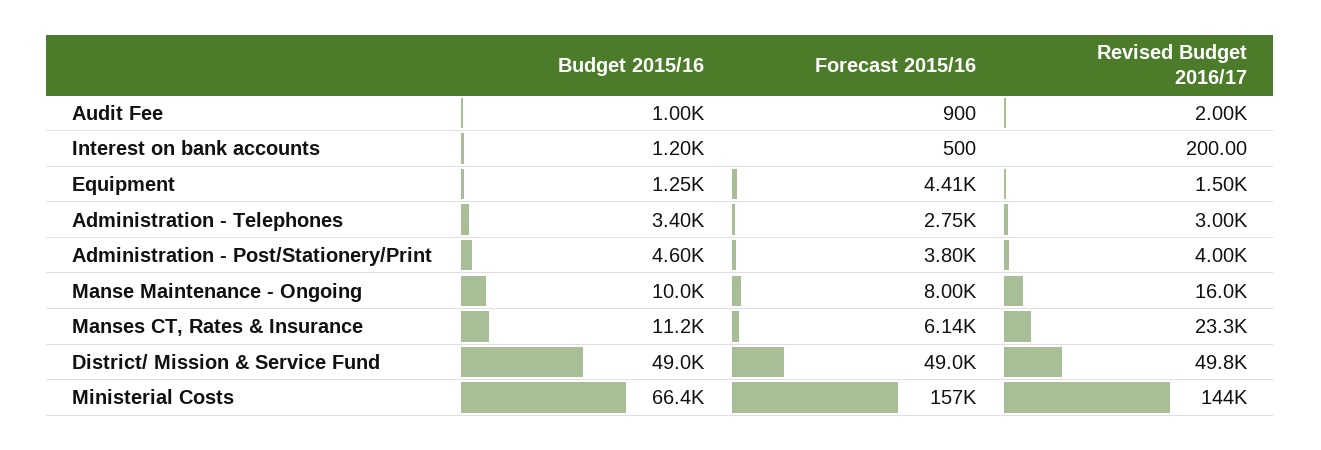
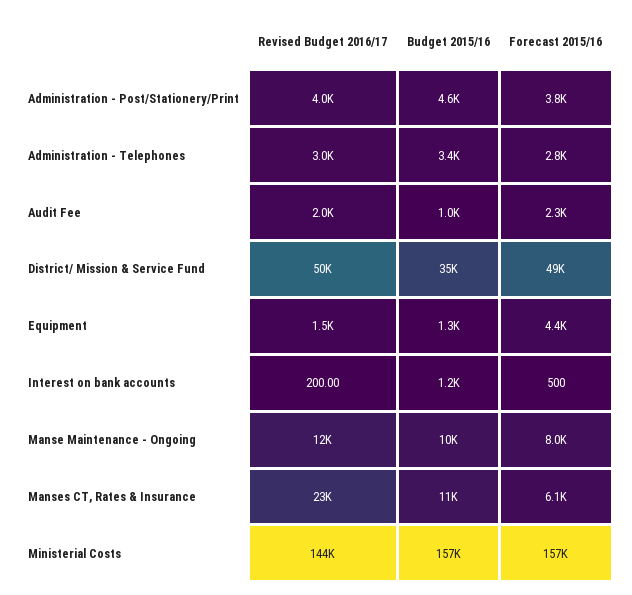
Forecast 2015/16, Audit Fee: 900 -> 2300
Revised Budget 2016/17, Manse Maintenance - Ongoing: 16000 -> 12000
Budget 2015/16, District/ Mission & Service Fund: 49000 -> 35000
Budget 2015/16, Ministerial Costs: 66400 -> 157000

